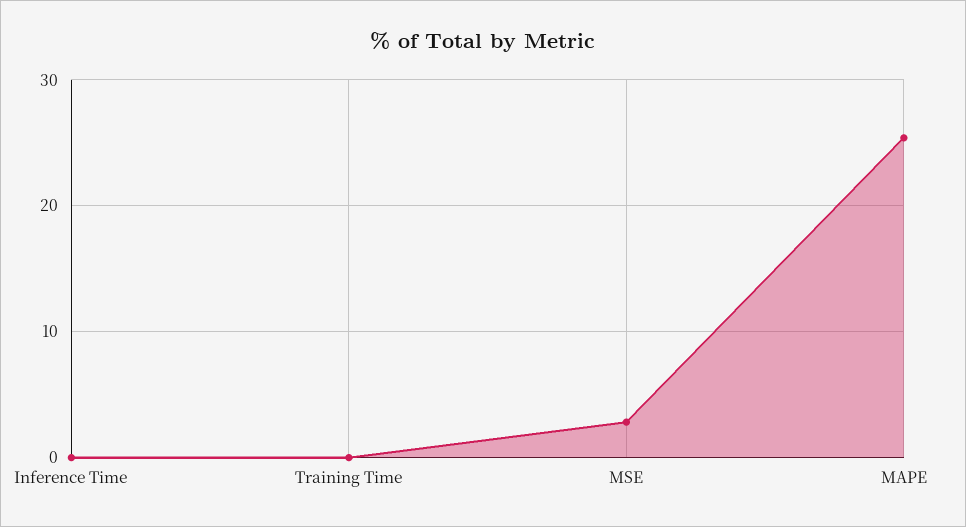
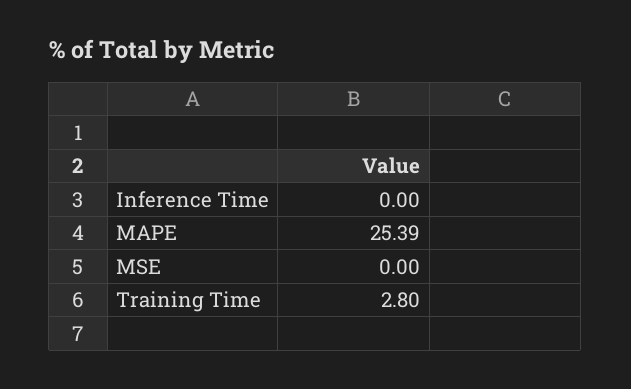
Training Time: 0 -> 2.8
MSE: 3 -> 0

